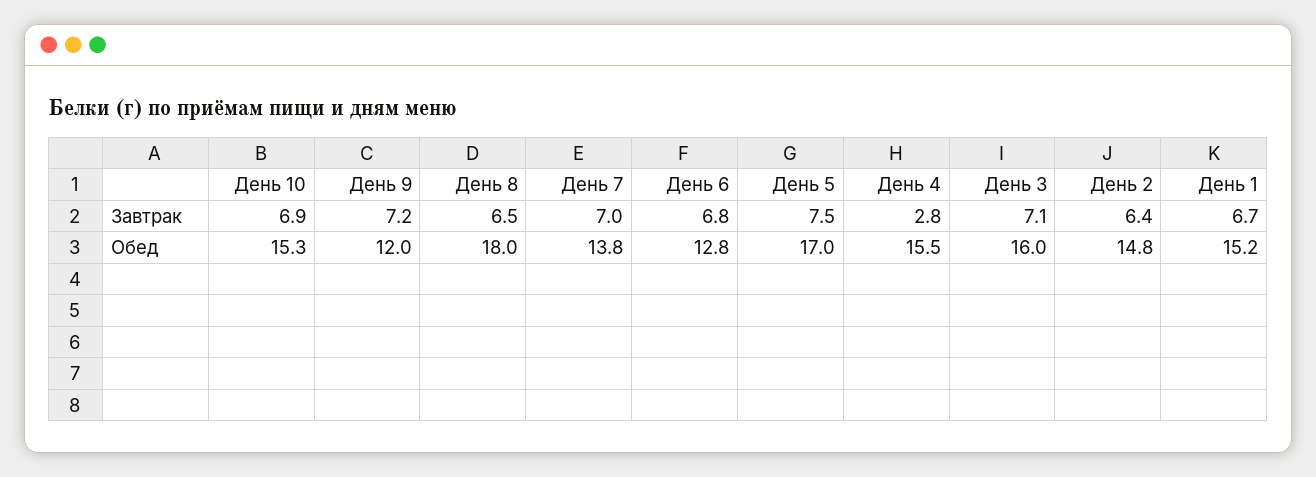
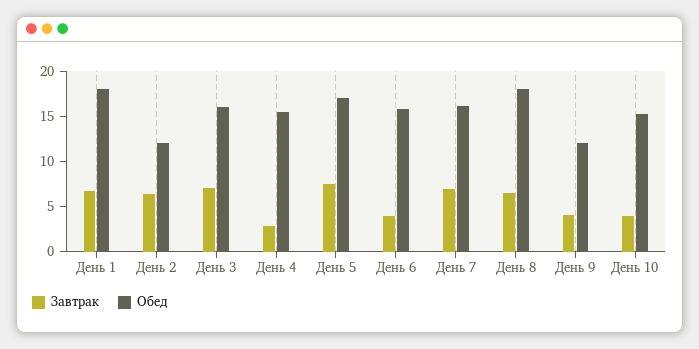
Завтрак, День 10: 6.9 -> 4
Завтрак, День 9: 7.2 -> 4
Завтрак, День 6: 6.8 -> 4
Обед, День 7: 13.8 -> 16
Обед, День 6: 12.8 -> 16
Обед, День 2: 14.8 -> 12
Обед, День 1: 15.2 -> 18

